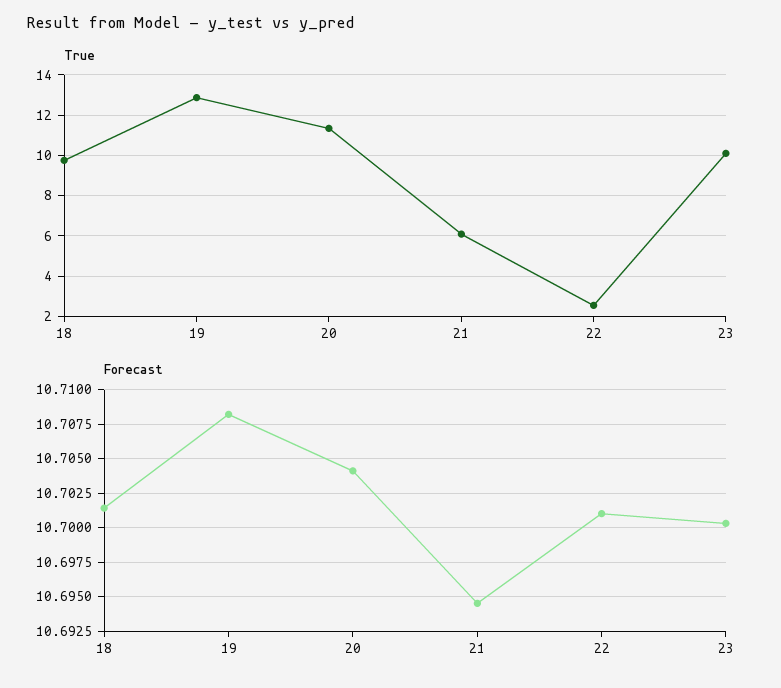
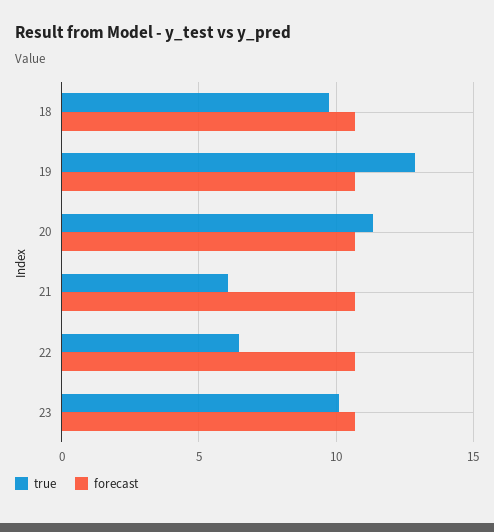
True, 22: 2.5 -> 6.5

